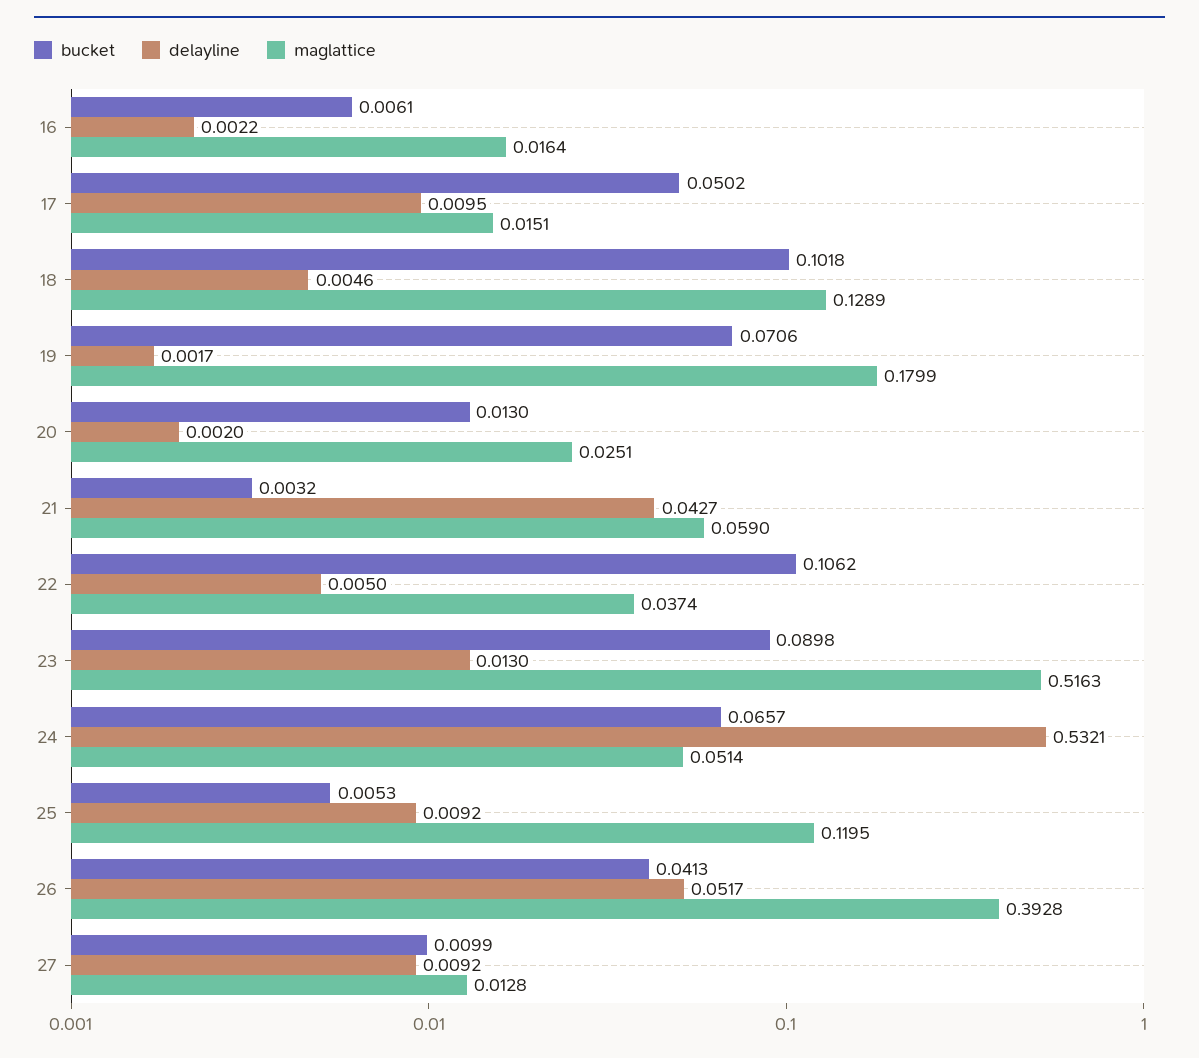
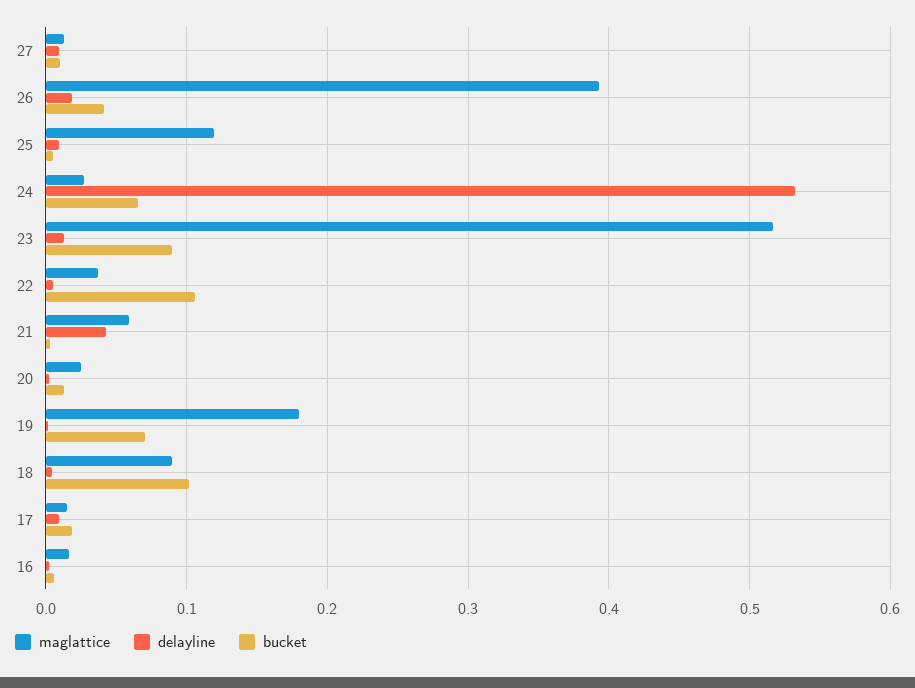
bucket, 17: 0.0502 -> 0.02
maglattice, 18: 0.1289 -> 0.09
maglattice, 24: 0.0514 -> 0.03
delayline, 26: 0.0517 -> 0.02

